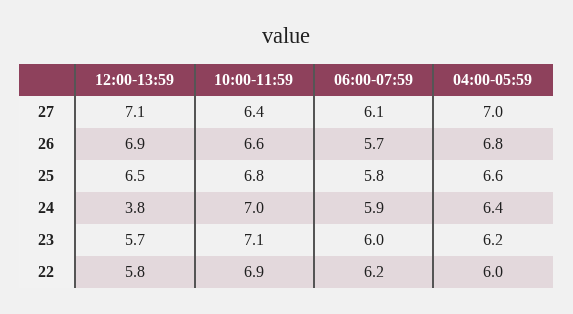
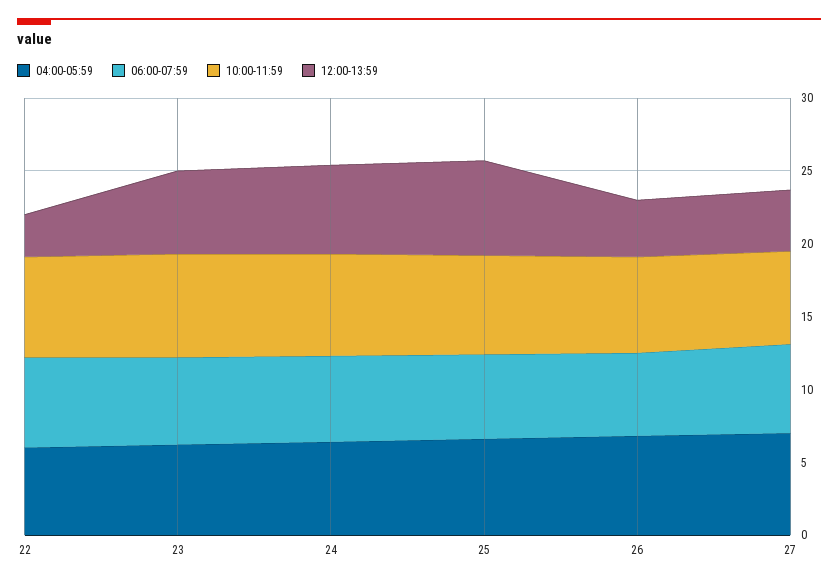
12:00-13:59, 27: 7.1 -> 4
12:00-13:59, 26: 6.9 -> 4
12:00-13:59, 24: 3.8 -> 6
12:00-13:59, 22: 5.8 -> 3

